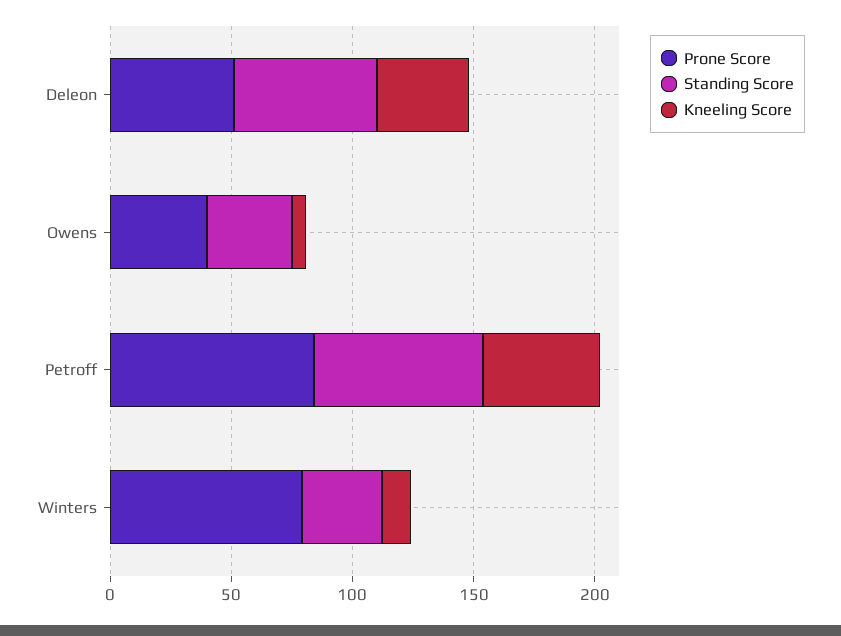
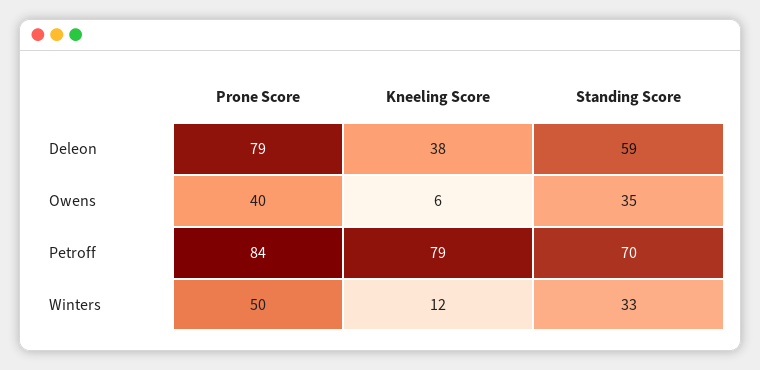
Prone Score, Deleon: 50 -> 79
Kneeling Score, Petroff: 50 -> 79
Prone Score, Winters: 80 -> 50

